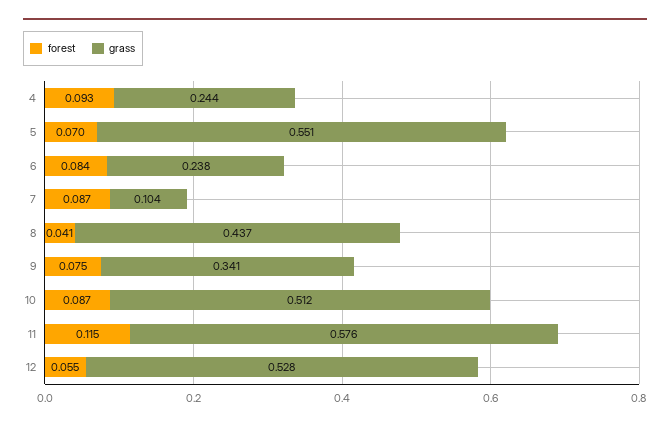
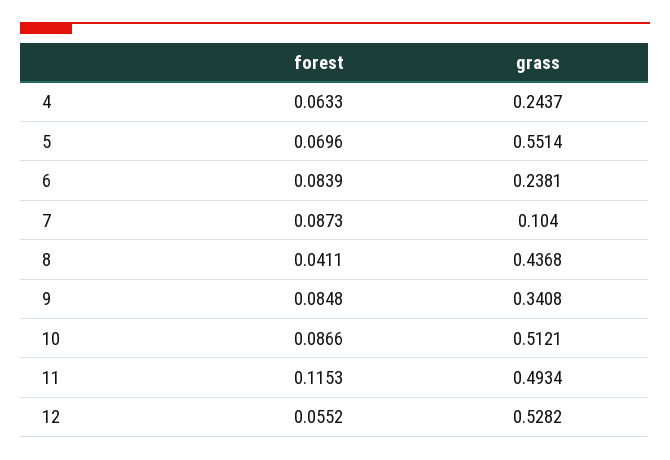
forest, 4: 0.093 -> 0.0633
forest, 9: 0.075 -> 0.0848
grass, 11: 0.576 -> 0.4934

